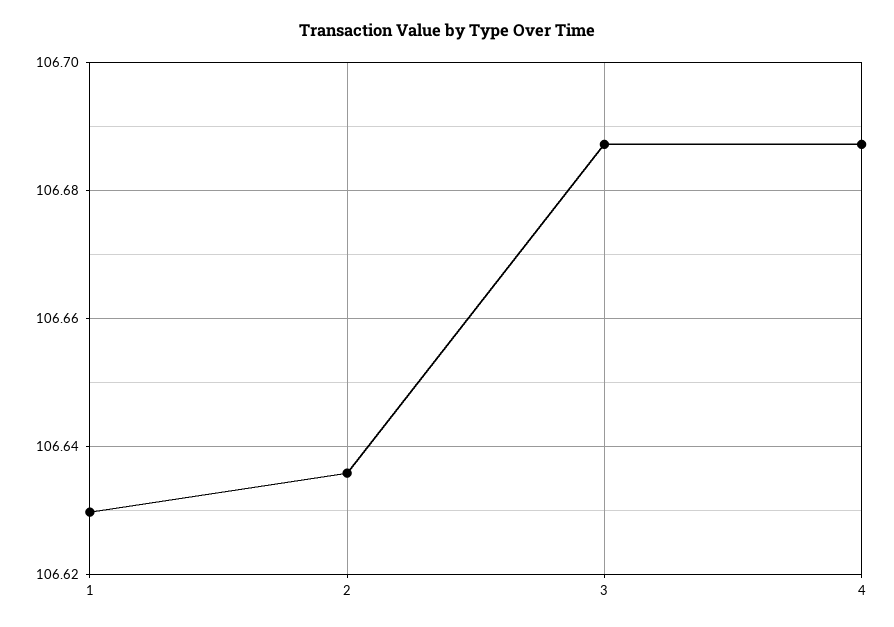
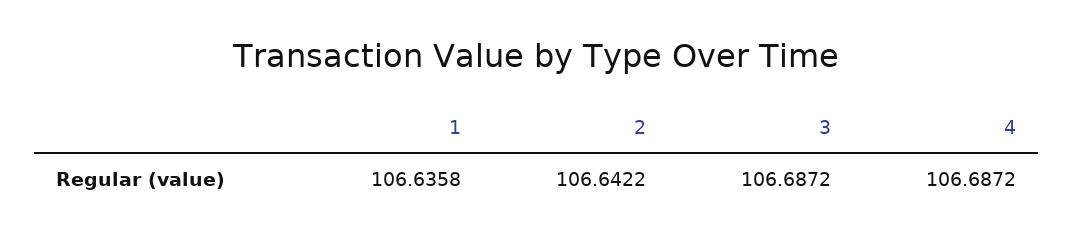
1: 106.63 -> 106.6358
2: 106.636 -> 106.6422

